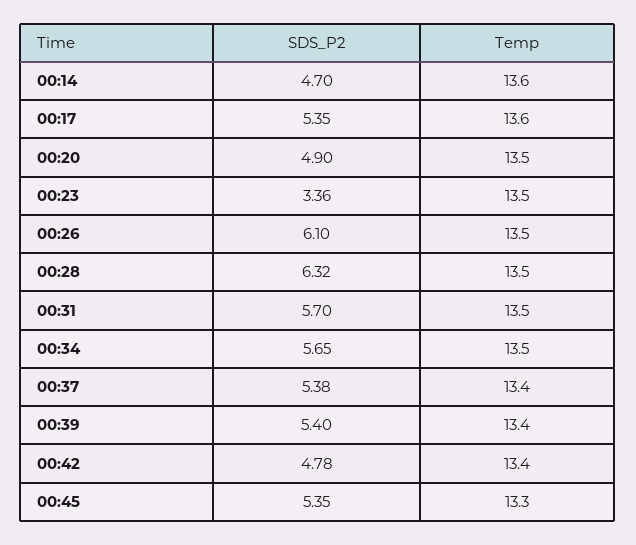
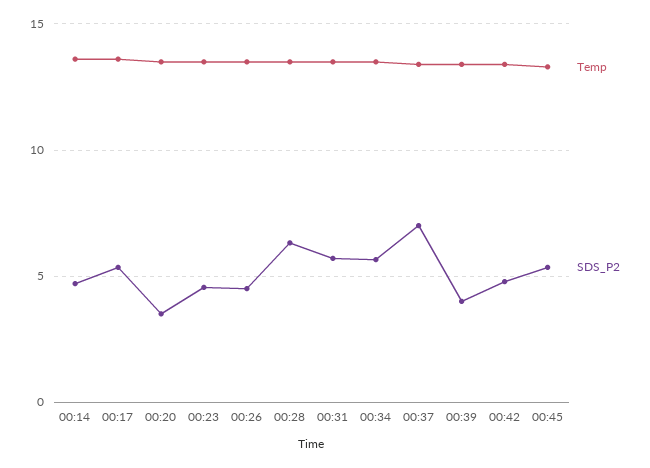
SDS_P2, 00:20: 4.9 -> 3.5
SDS_P2, 00:23: 3.36 -> 4.5
SDS_P2, 00:26: 6.1 -> 4.5
SDS_P2, 00:37: 5.38 -> 7
SDS_P2, 00:39: 5.4 -> 4

